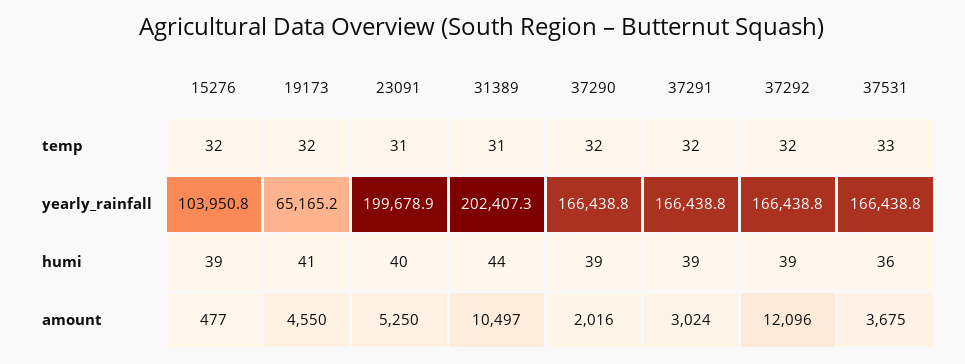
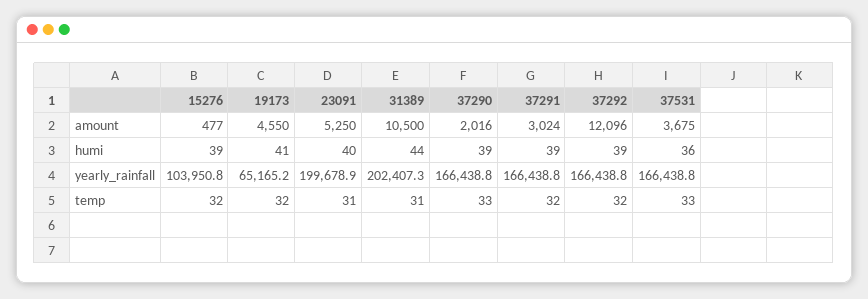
37290, temp: 32 -> 33
31389, amount: 10497 -> 10500

